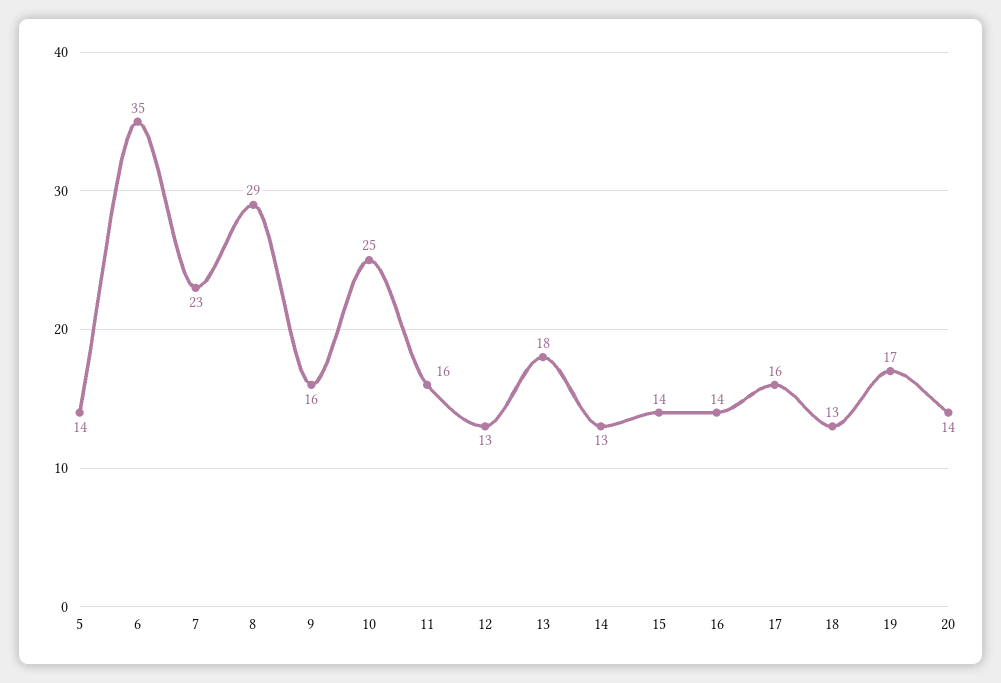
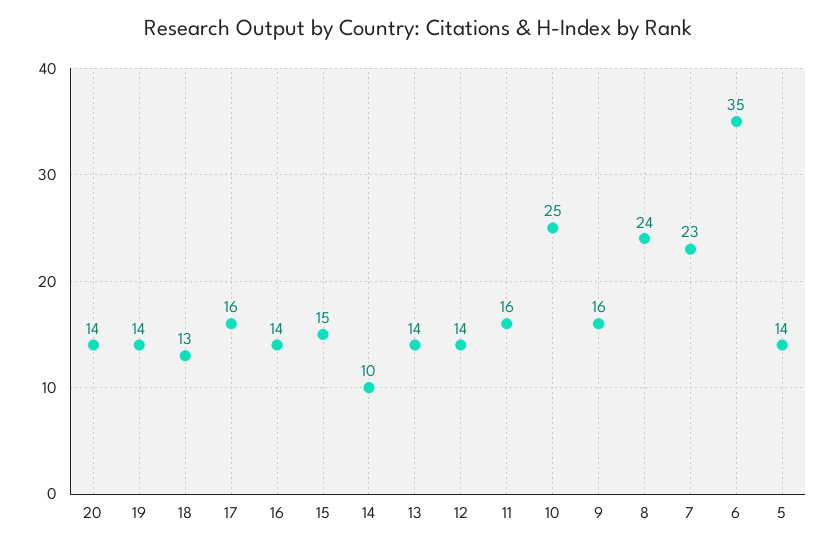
8: 29 -> 24
12: 13 -> 14
13: 18 -> 14
14: 13 -> 10
15: 14 -> 15
19: 17 -> 14

